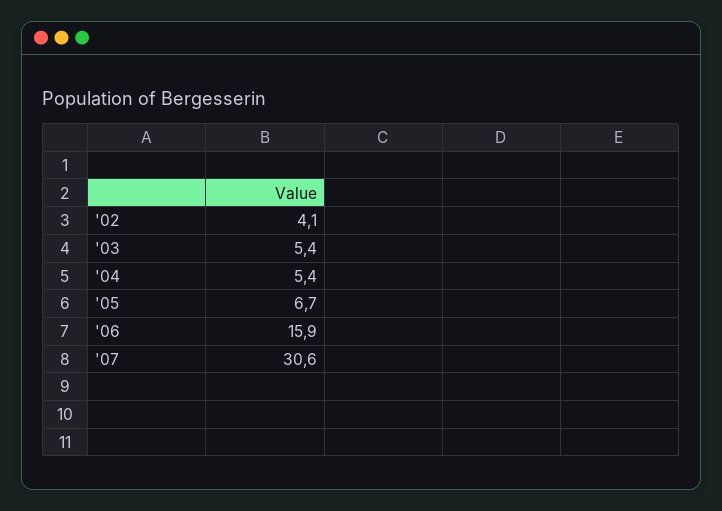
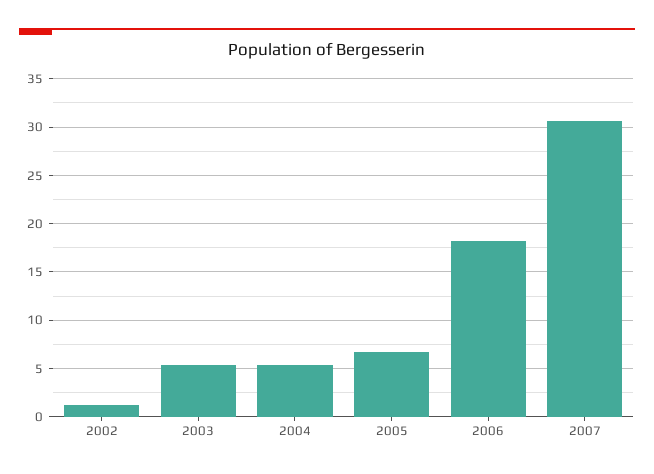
'02: 4.1 -> 1
'06: 15.9 -> 18

